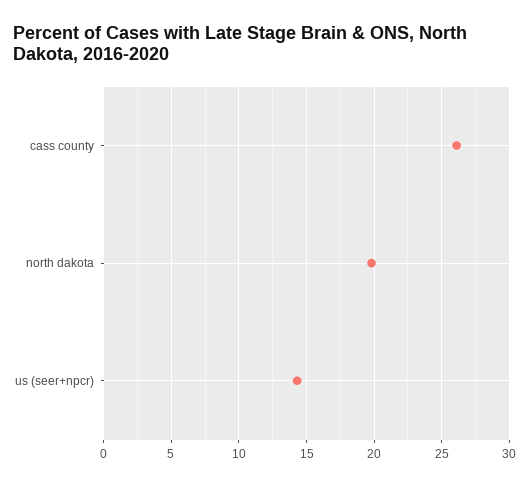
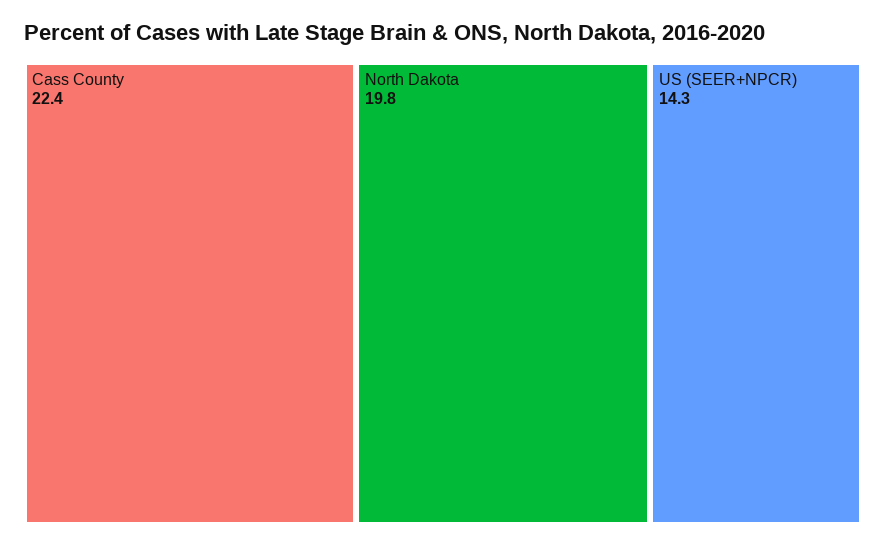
cass county: 26 -> 22.4

